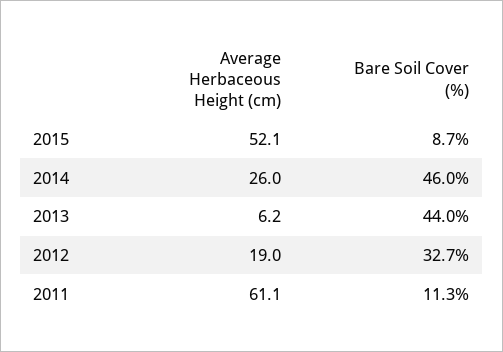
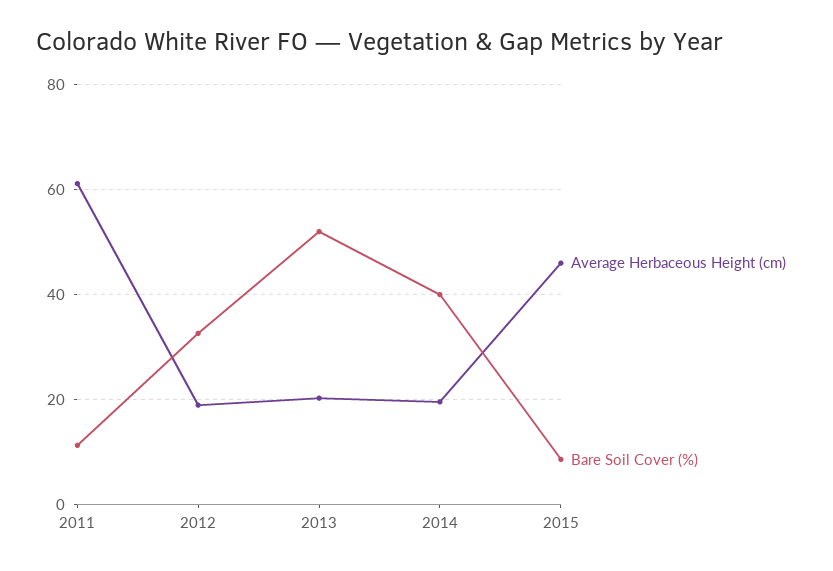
Average Herbaceous Height (cm), 2015: 52.1 -> 46
Average Herbaceous Height (cm), 2014: 26 -> 20
Bare Soil Cover (%), 2014: 46 -> 40
Average Herbaceous Height (cm), 2013: 6.2 -> 20
Bare Soil Cover (%), 2013: 44 -> 52

